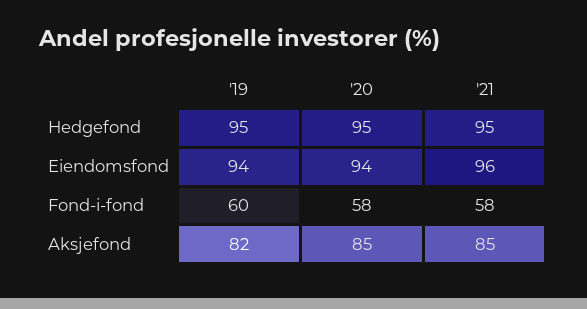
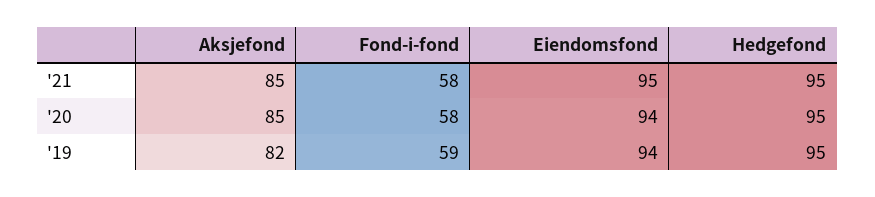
'21, Eiendomsfond: 96 -> 95
'19, Fond-i-fond: 60 -> 59

